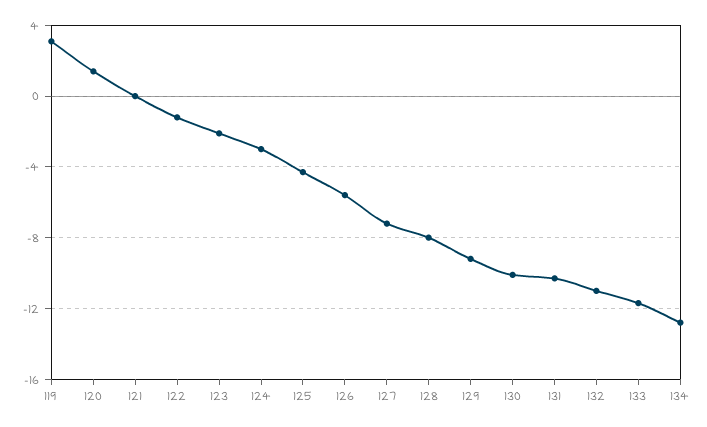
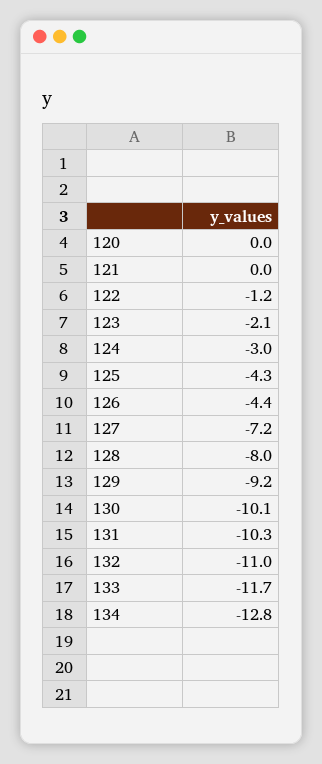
119: 3 -> none
120: 1.5 -> 0
126: -5.5 -> -4.4

